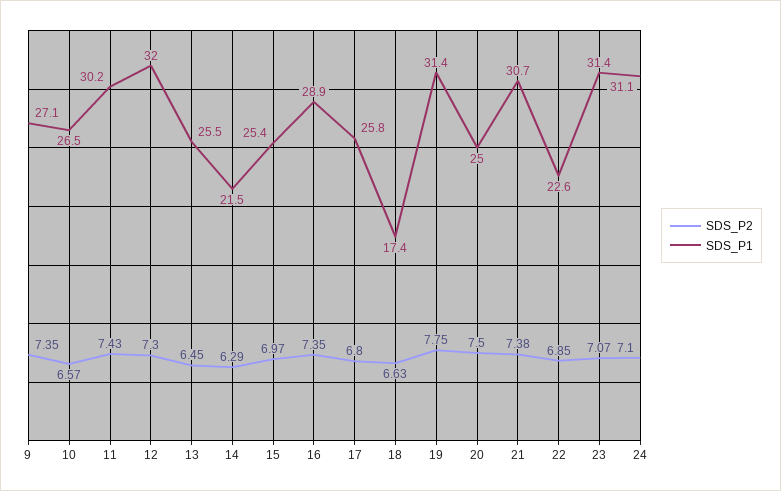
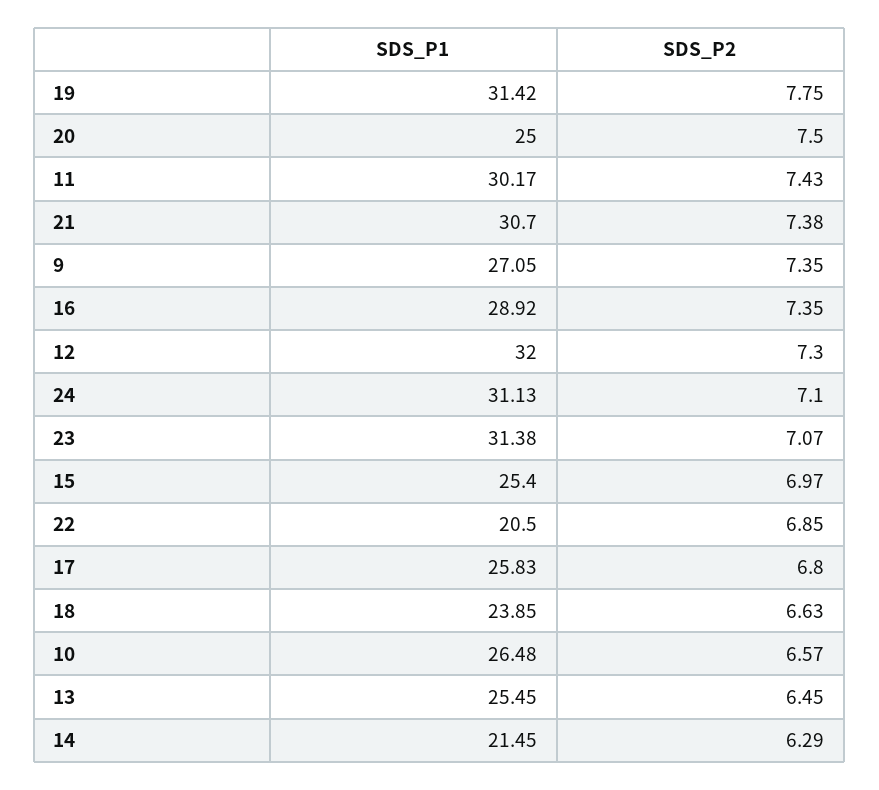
SDS_P1, 18: 17.4 -> 23.85
SDS_P1, 22: 22.6 -> 20.5

